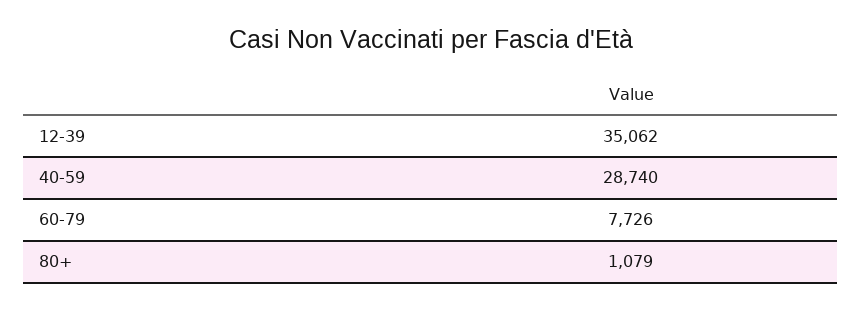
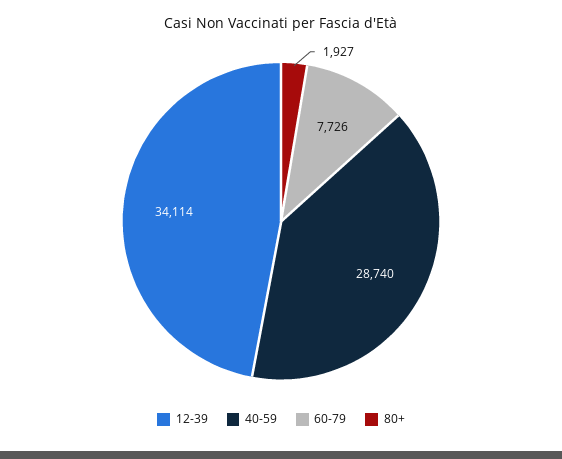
12-39: 35062 -> 34114
80+: 1079 -> 1927

